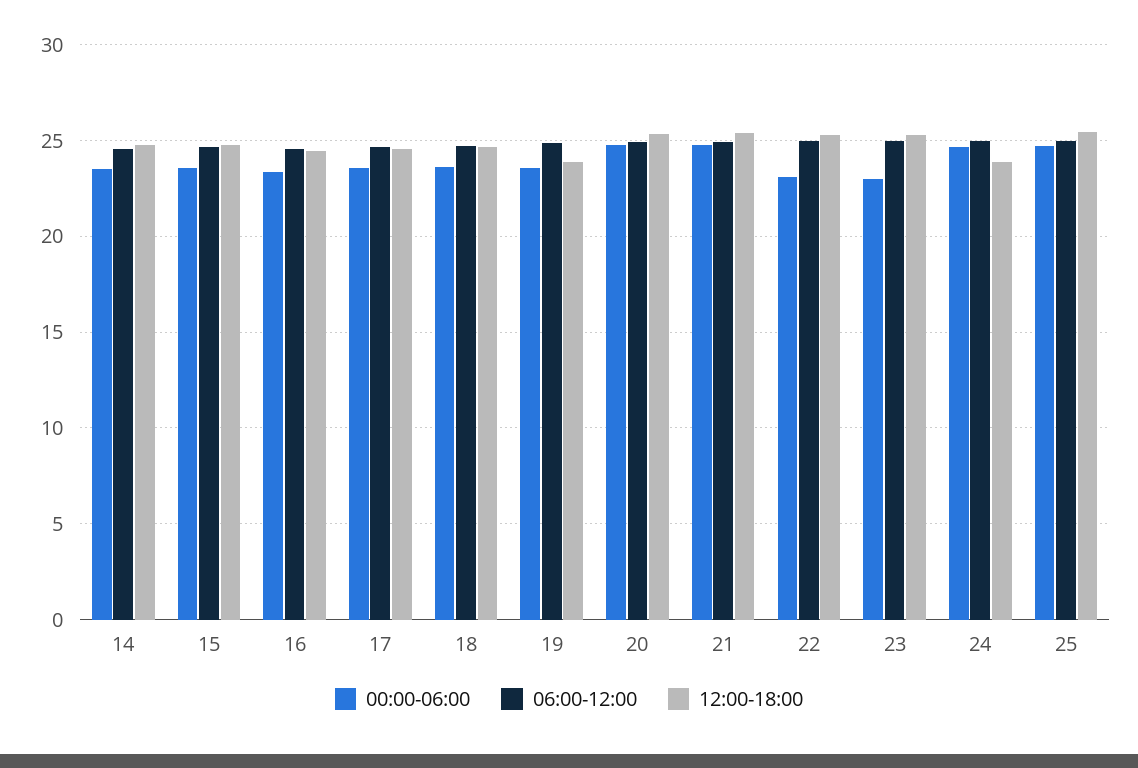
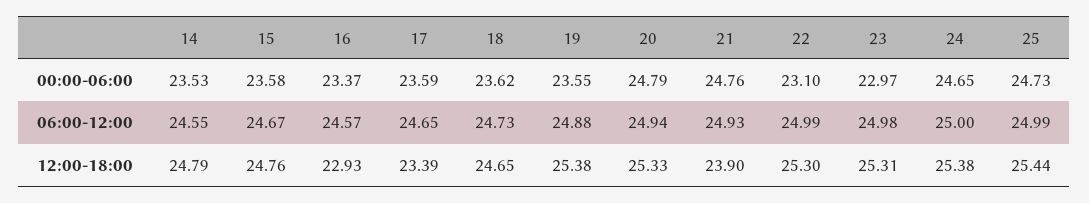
12:00-18:00, 16: 24.5 -> 22.93
12:00-18:00, 17: 24.5 -> 23.39
12:00-18:00, 19: 24 -> 25.38
12:00-18:00, 21: 25.5 -> 23.9
12:00-18:00, 24: 24 -> 25.38

